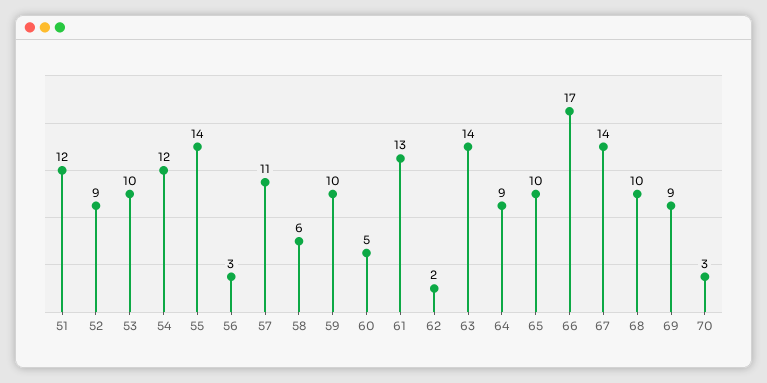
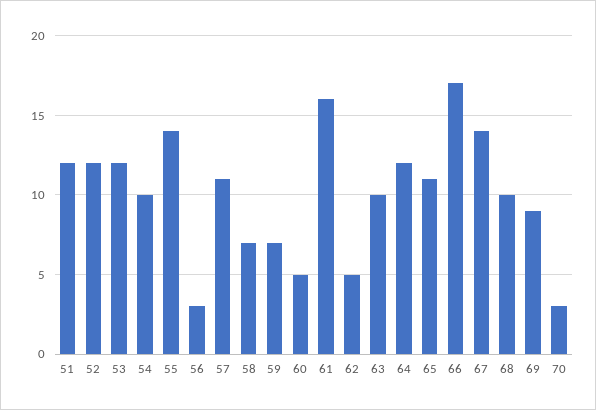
52: 9 -> 12
53: 10 -> 12
54: 12 -> 10
58: 6 -> 7
59: 10 -> 7
61: 13 -> 16
62: 2 -> 5
63: 14 -> 10
64: 9 -> 12
65: 10 -> 11

